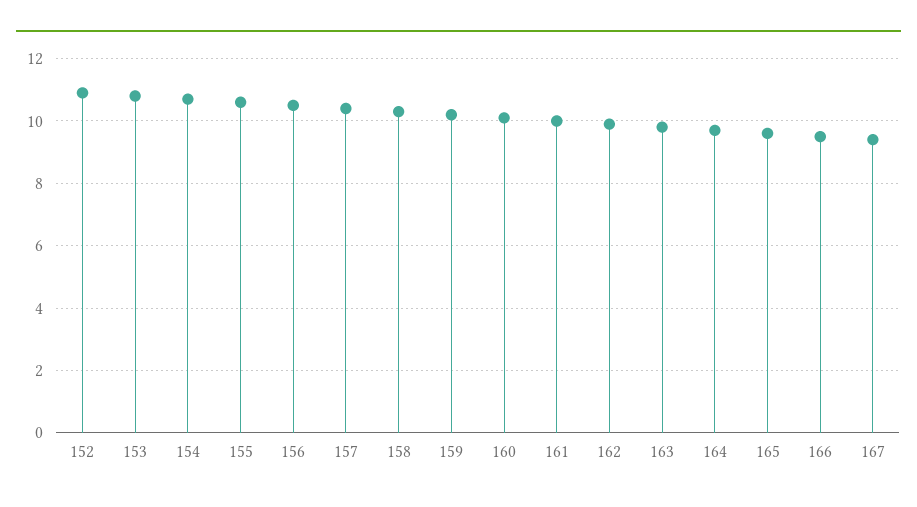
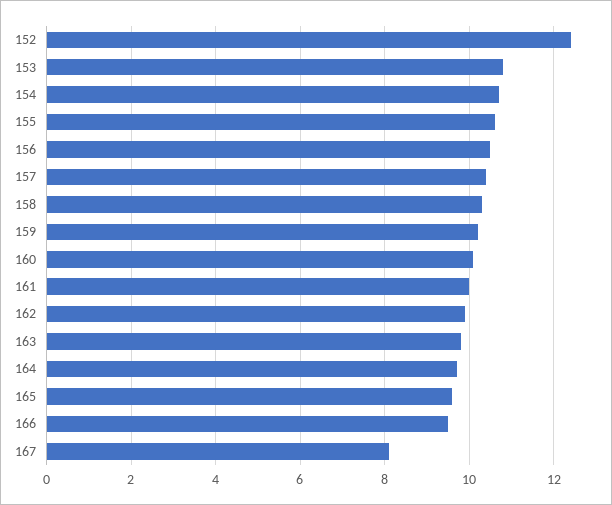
152: 11 -> 12.5
167: 9.5 -> 8

